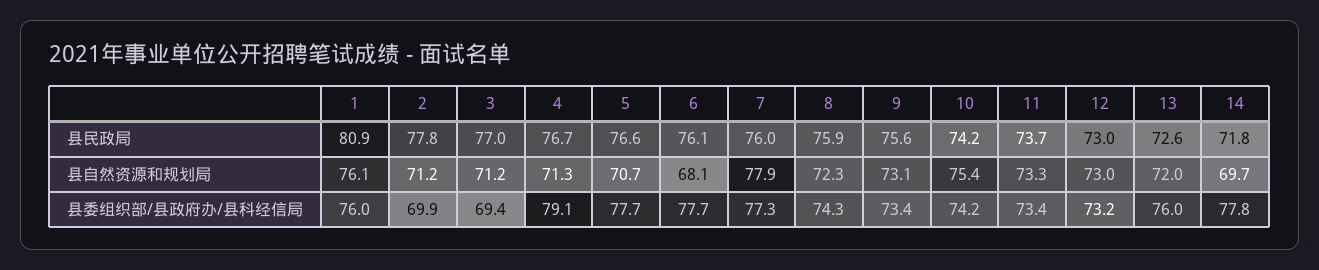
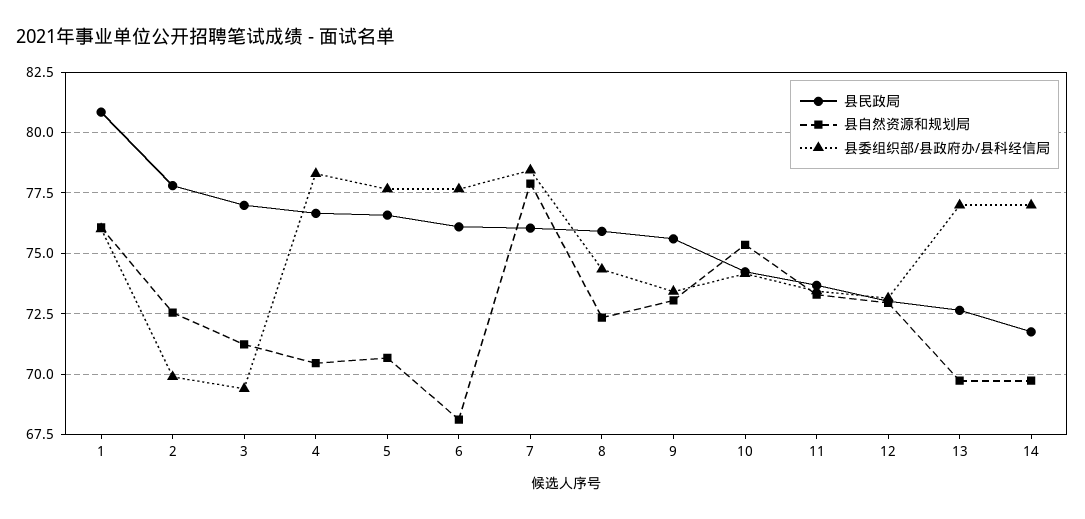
县自然资源和规划局, 2: 71.2 -> 72.5
县自然资源和规划局, 4: 71.3 -> 70.5
县自然资源和规划局, 13: 72 -> 69.75
县委组织部/县政府办/县科经信局, 4: 79.1 -> 78.25
县委组织部/县政府办/县科经信局, 7: 77.3 -> 78.5
县委组织部/县政府办/县科经信局, 13: 76 -> 77
县委组织部/县政府办/县科经信局, 14: 77.8 -> 77

